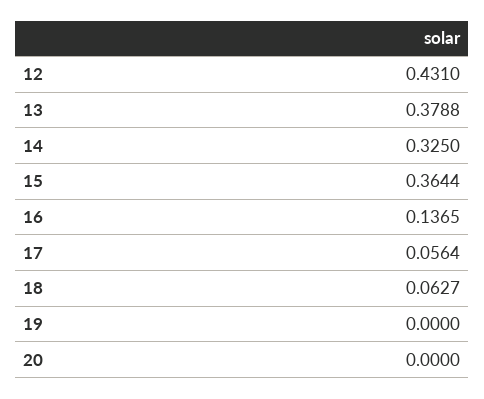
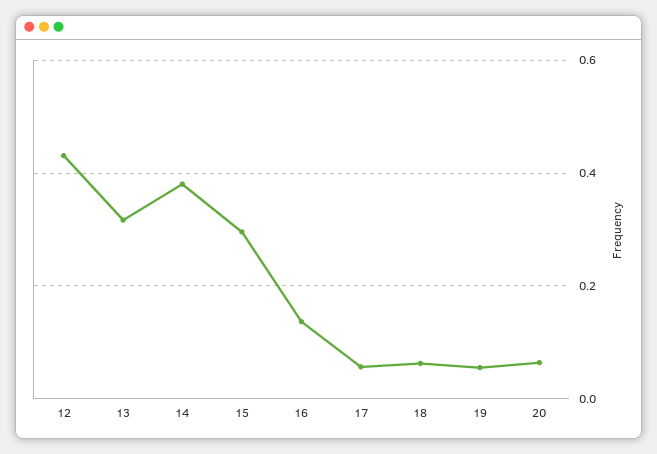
13: 0.3788 -> 0.32
14: 0.325 -> 0.38
15: 0.3644 -> 0.3
19: 0 -> 0.06
20: 0 -> 0.06

